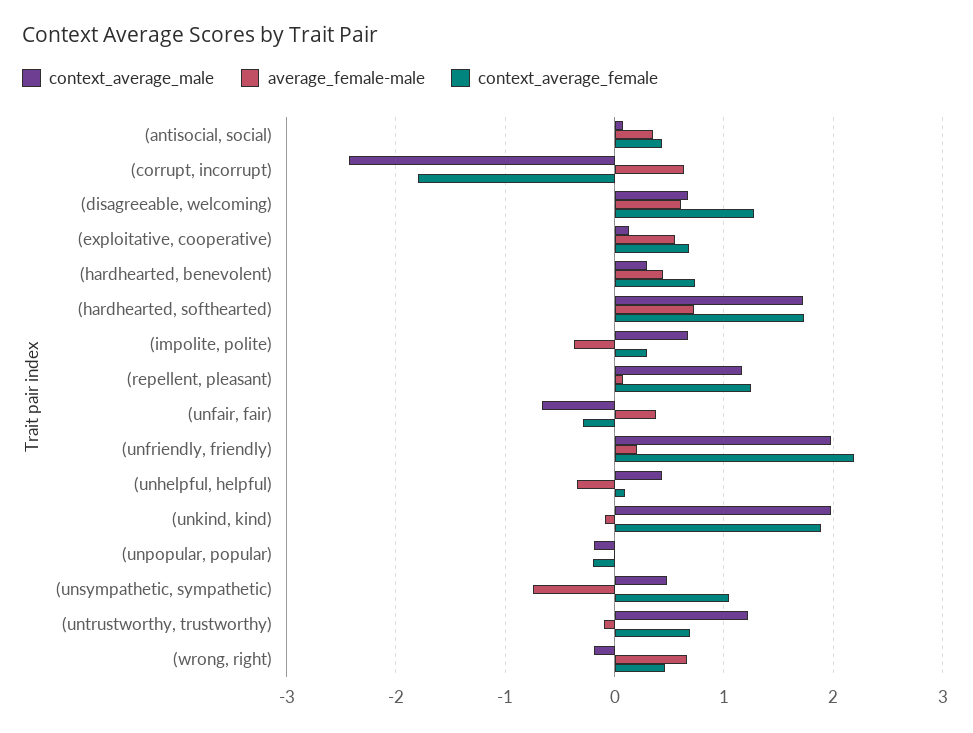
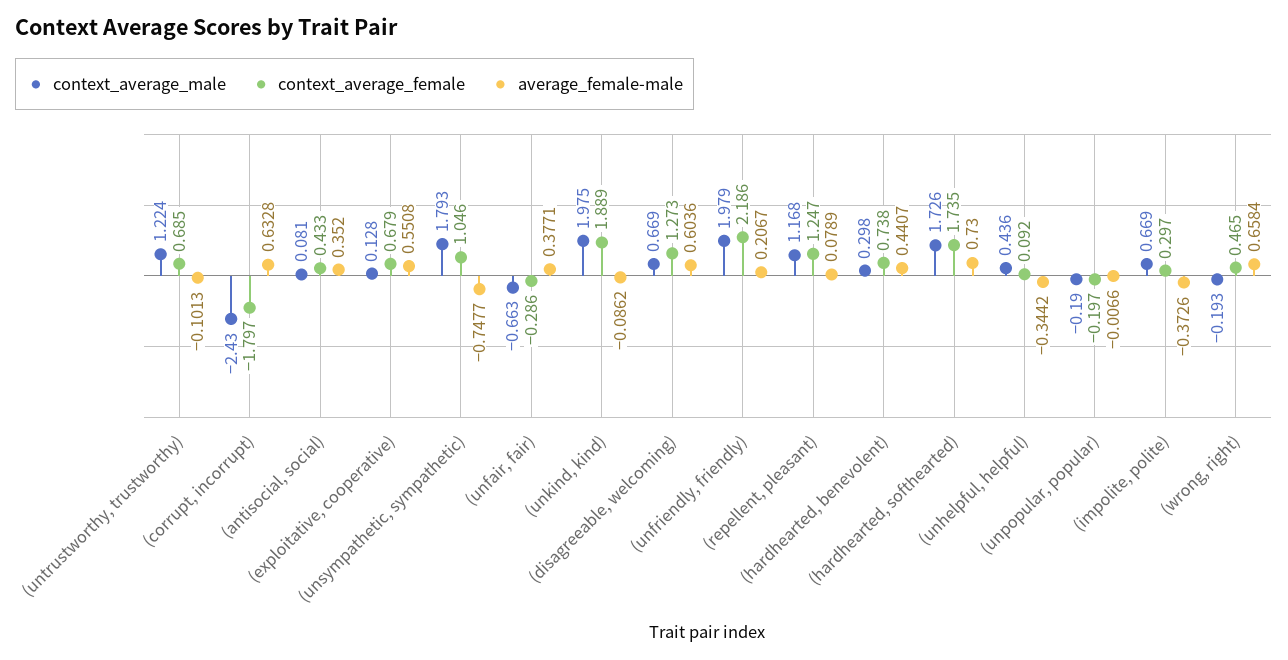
context_average_male, (unsympathetic, sympathetic): 0.5 -> 1.793

